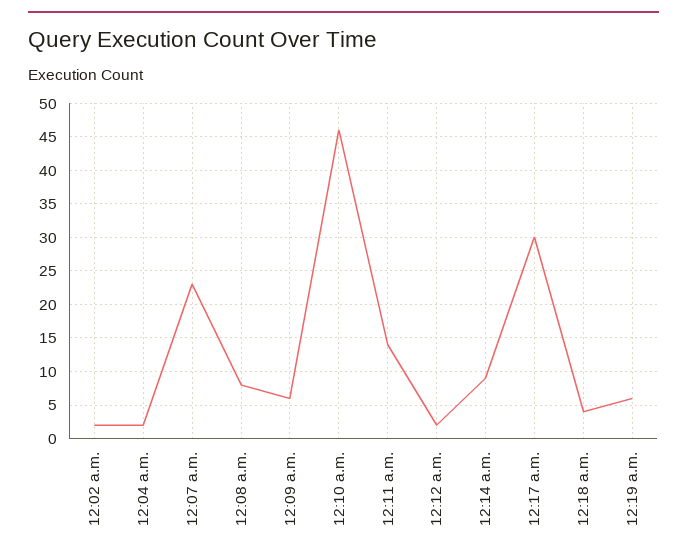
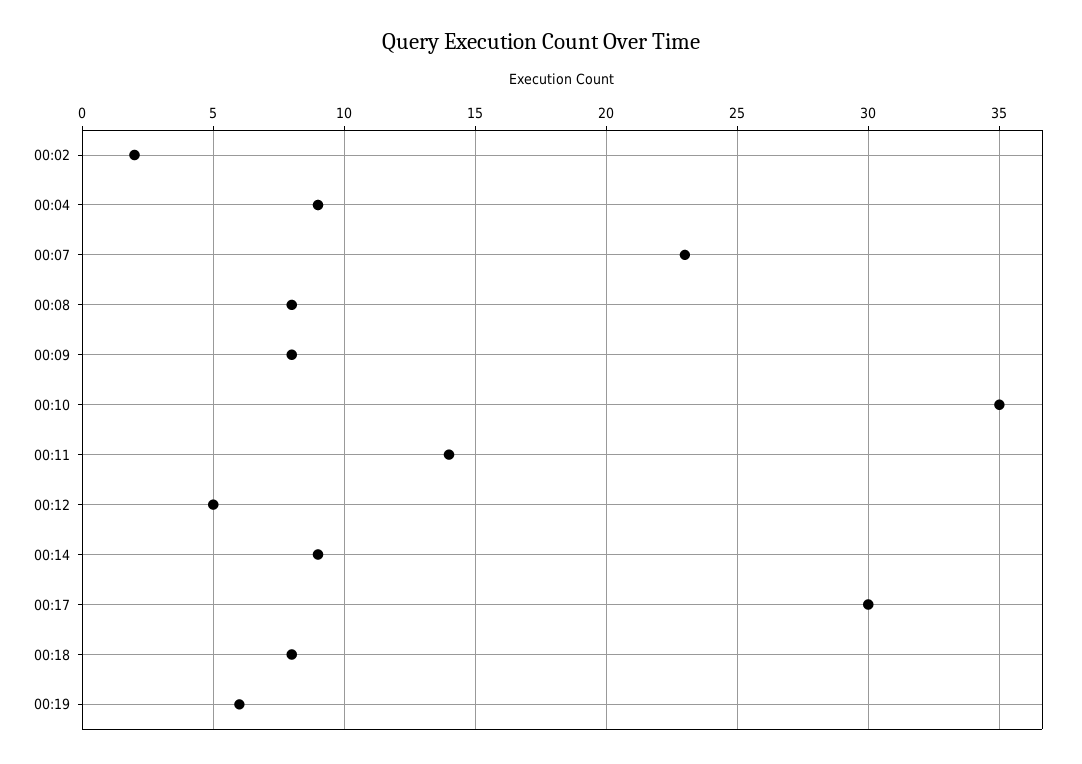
12:04 a.m.: 2 -> 9
12:09 a.m.: 6 -> 8
12:10 a.m.: 46 -> 35
12:12 a.m.: 2 -> 5
12:18 a.m.: 4 -> 8

